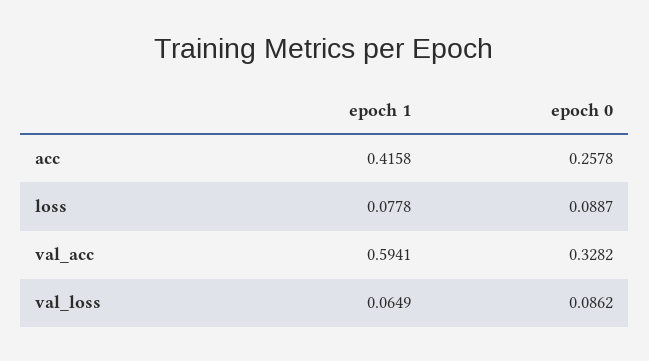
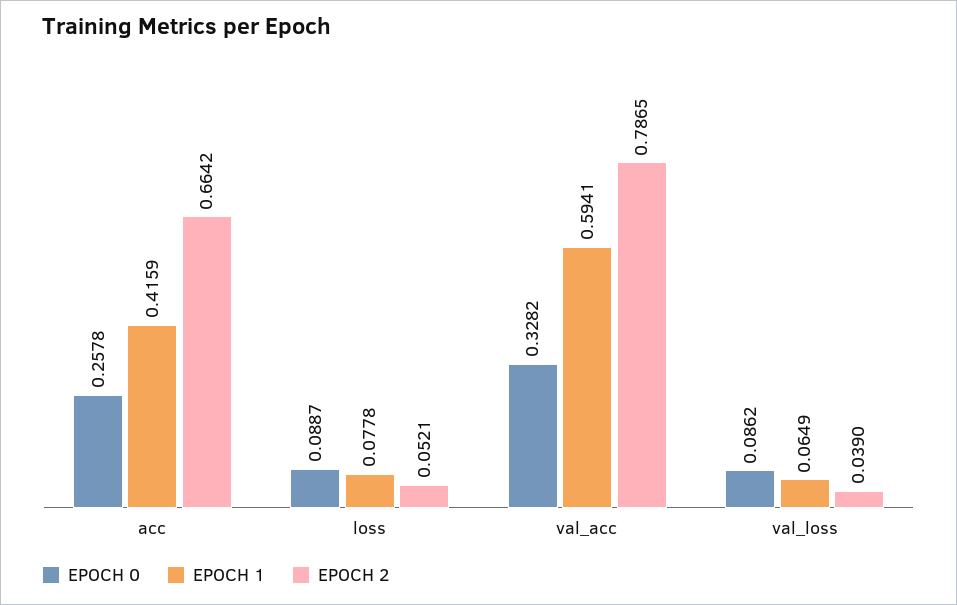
epoch 1, acc: 0.4158 -> 0.4159
EPOCH 2, acc: none -> 0.6642
EPOCH 2, loss: none -> 0.0521
EPOCH 2, val_acc: none -> 0.7865
EPOCH 2, val_loss: none -> 0.039

